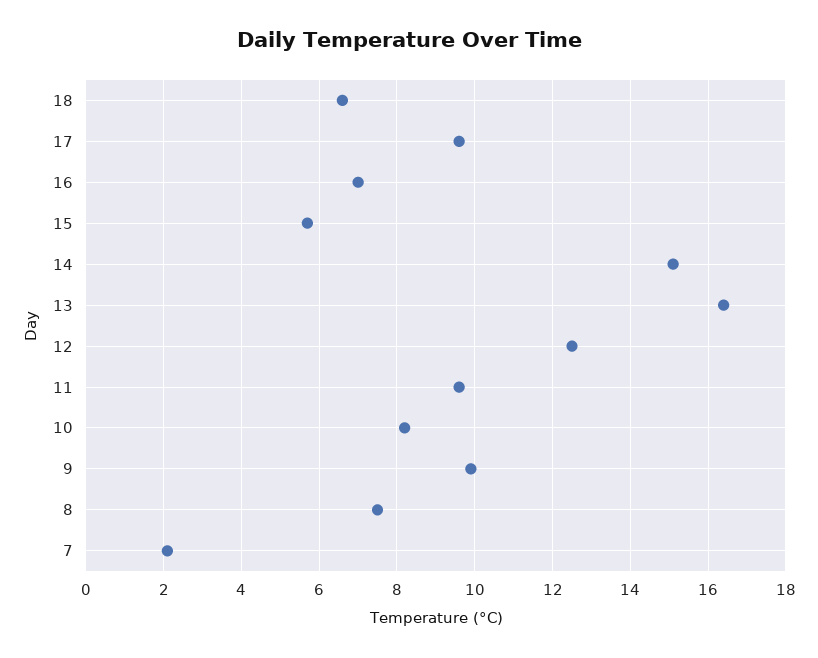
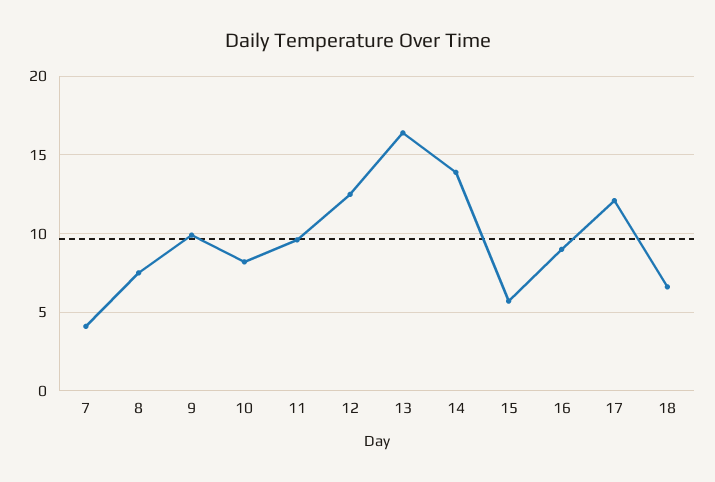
17: 9.5 -> 12
16: 7 -> 9
14: 15 -> 14
7: 2 -> 4

